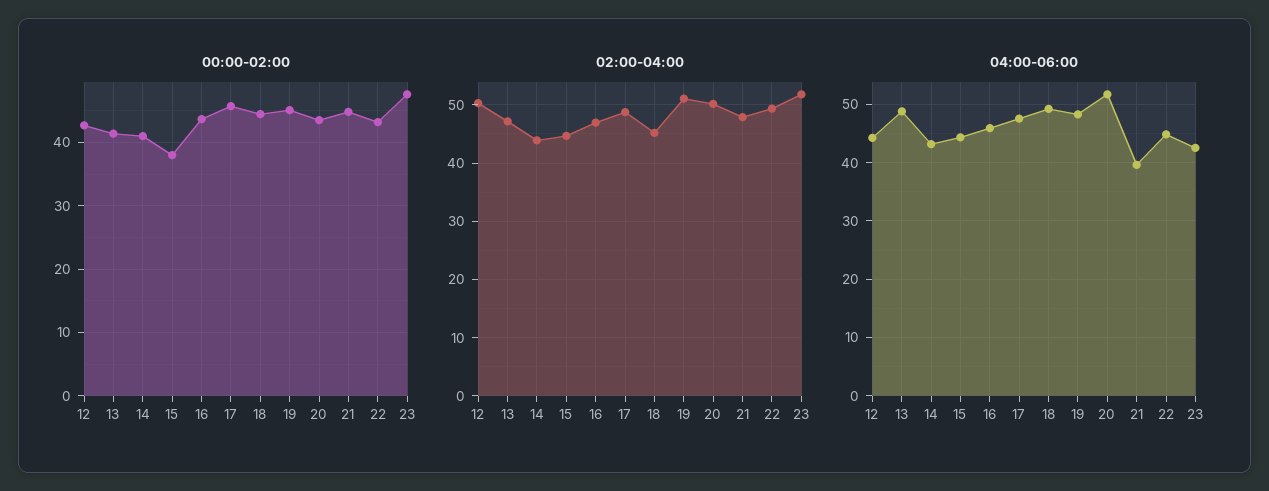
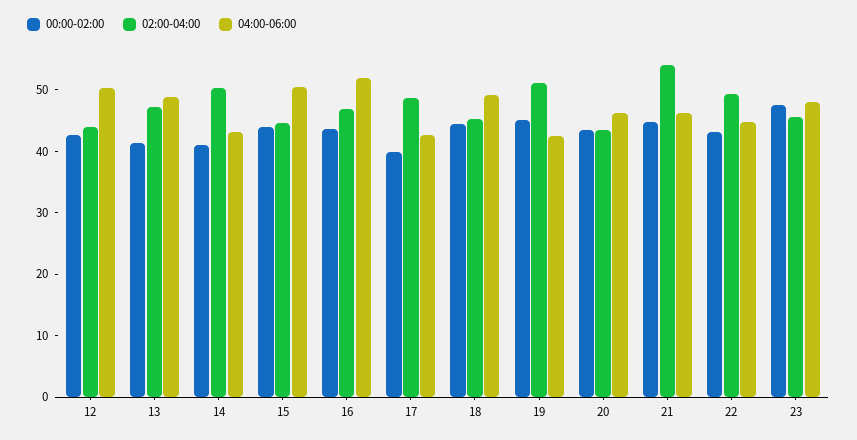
00:00-02:00, 15: 38 -> 44
00:00-02:00, 17: 46 -> 40
02:00-04:00, 12: 50 -> 44
02:00-04:00, 14: 44 -> 50
02:00-04:00, 20: 50 -> 44
02:00-04:00, 21: 48 -> 54
02:00-04:00, 23: 52 -> 46
04:00-06:00, 12: 44 -> 50
04:00-06:00, 15: 44 -> 50
04:00-06:00, 16: 46 -> 52
04:00-06:00, 17: 48 -> 42
04:00-06:00, 19: 48 -> 42
04:00-06:00, 20: 52 -> 46
04:00-06:00, 21: 40 -> 46
04:00-06:00, 23: 42 -> 48

